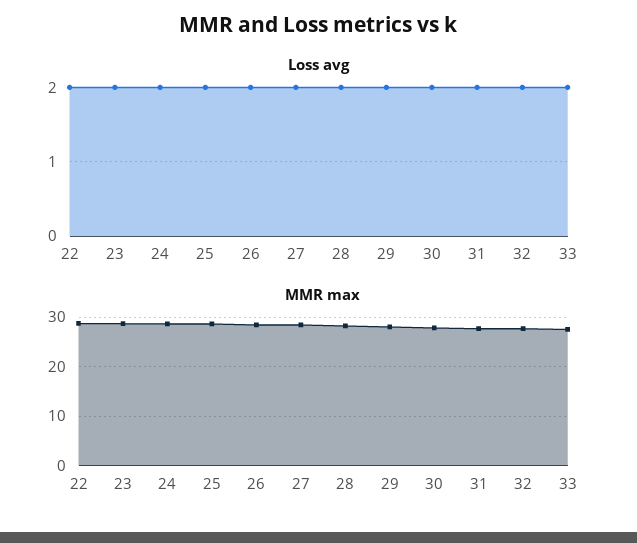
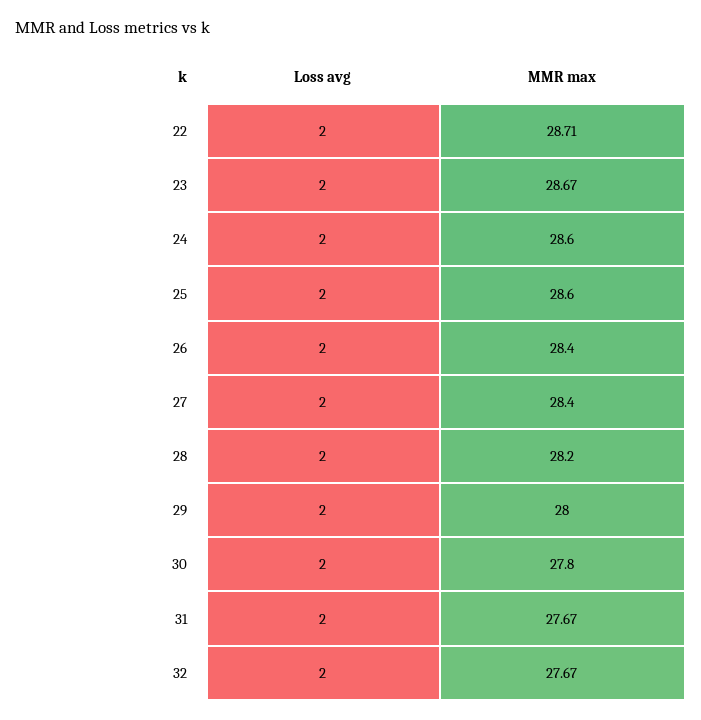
Loss avg, 33: 2 -> none
MMR max, 33: 28 -> none

